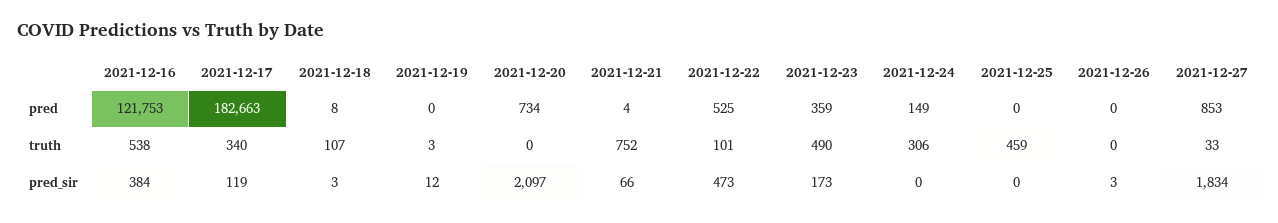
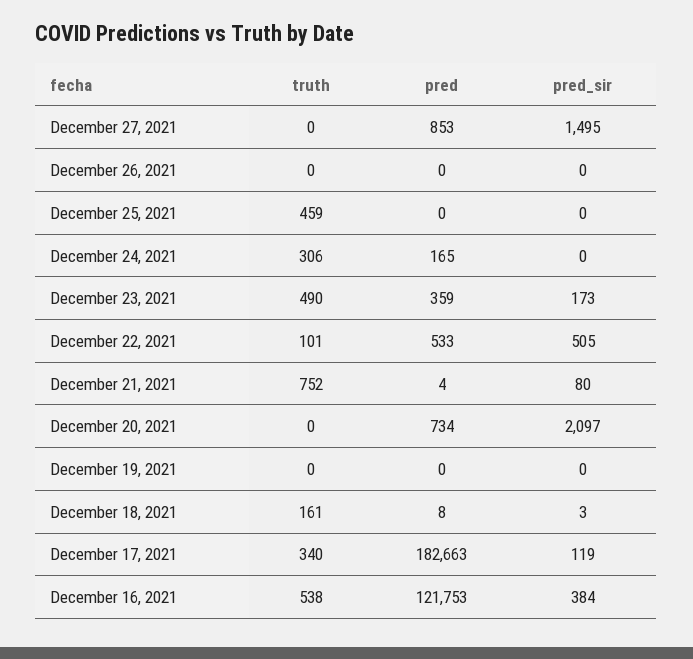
2021-12-22, pred: 525 -> 533
2021-12-24, pred: 149 -> 165
2021-12-18, truth: 107 -> 161
2021-12-19, truth: 3 -> 0
2021-12-27, truth: 33 -> 0
2021-12-19, pred_sir: 12 -> 0
2021-12-21, pred_sir: 66 -> 80
2021-12-22, pred_sir: 473 -> 505
2021-12-26, pred_sir: 3 -> 0
2021-12-27, pred_sir: 1834 -> 1495

